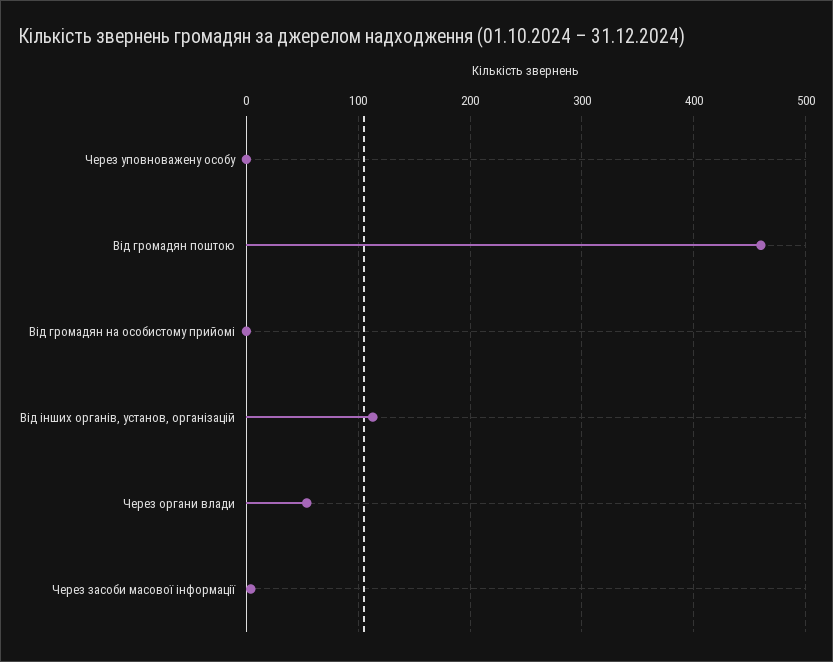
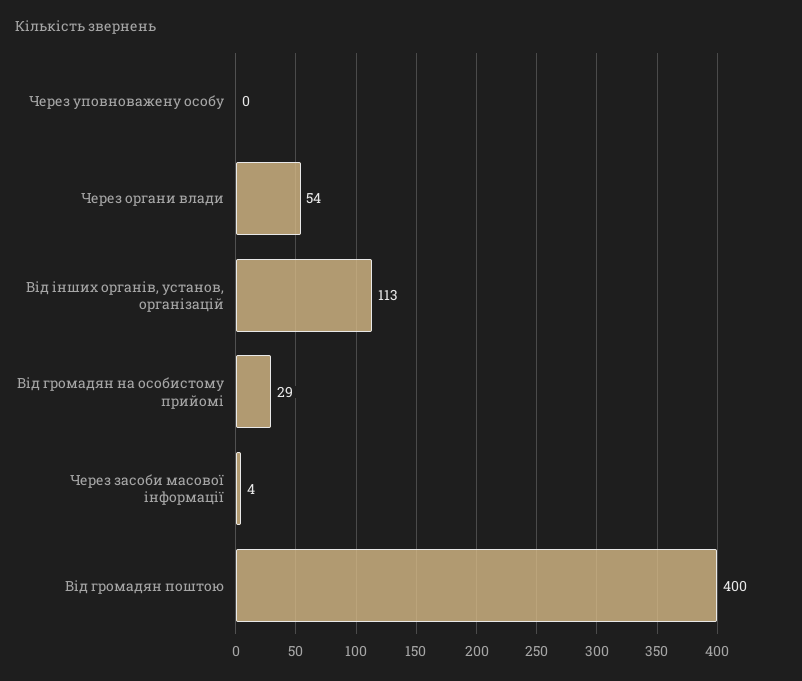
Від громадян поштою: 460 -> 400
Від громадян на особистому прийомі: 0 -> 29

